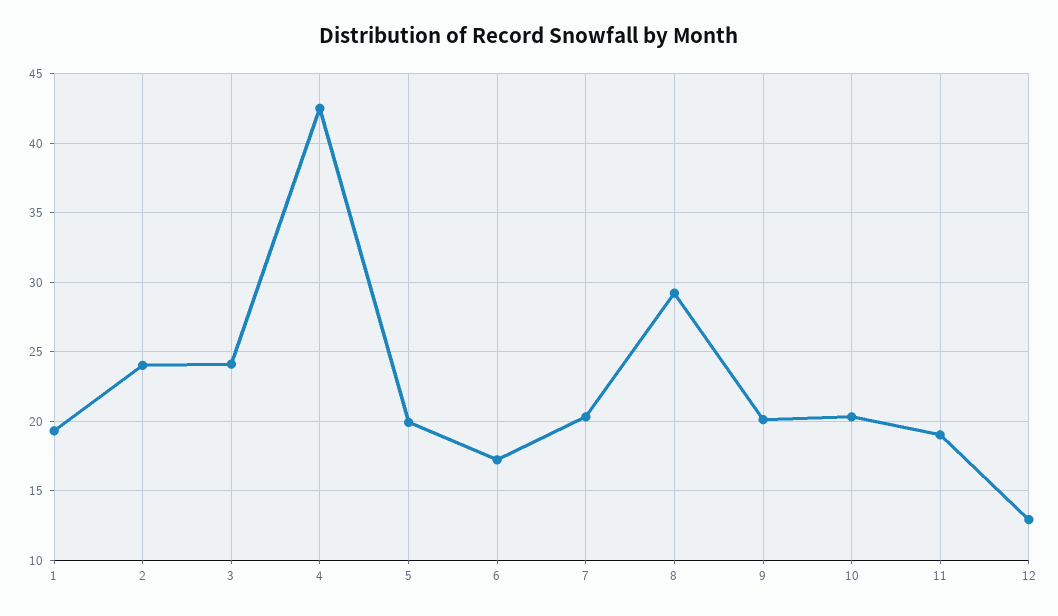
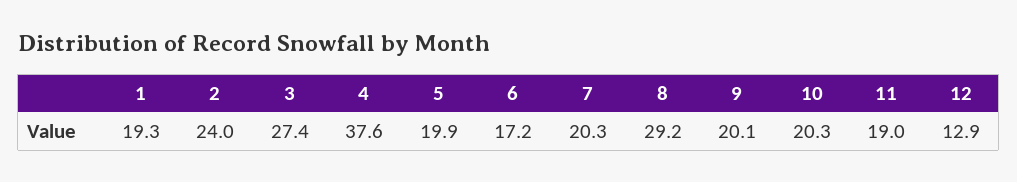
3: 24 -> 27.4
4: 42.5 -> 37.6

